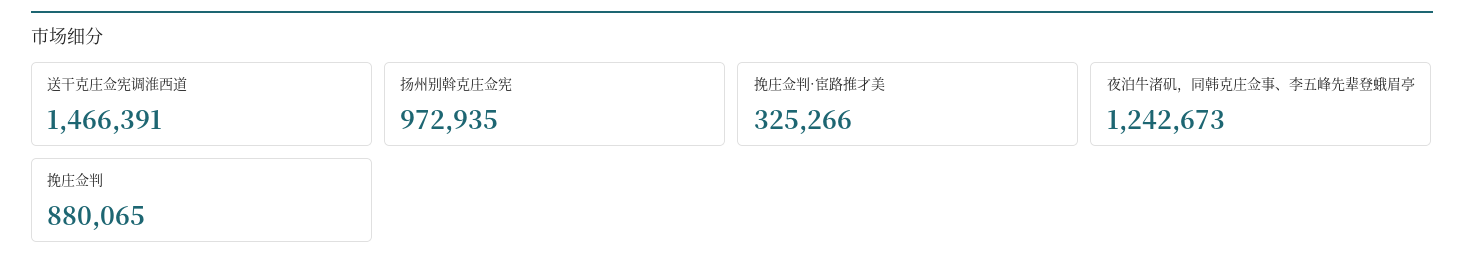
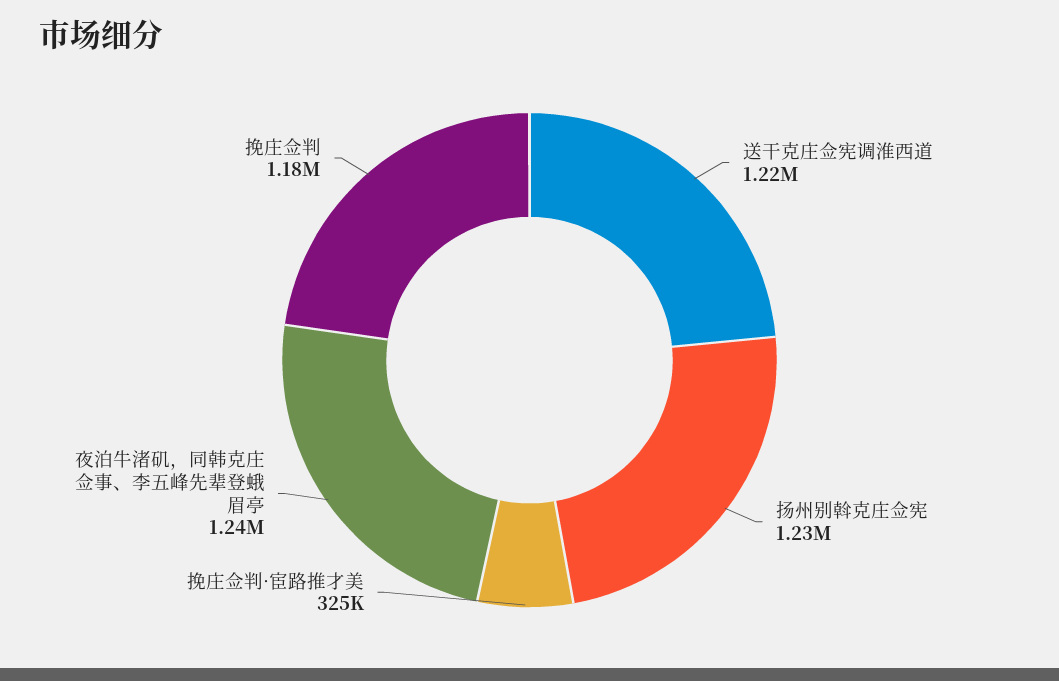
送干克庄佥宪调淮西道: 1466391 -> 1220000
扬州别斡克庄佥宪: 972935 -> 1230000
挽庄佥判: 880065 -> 1180000

